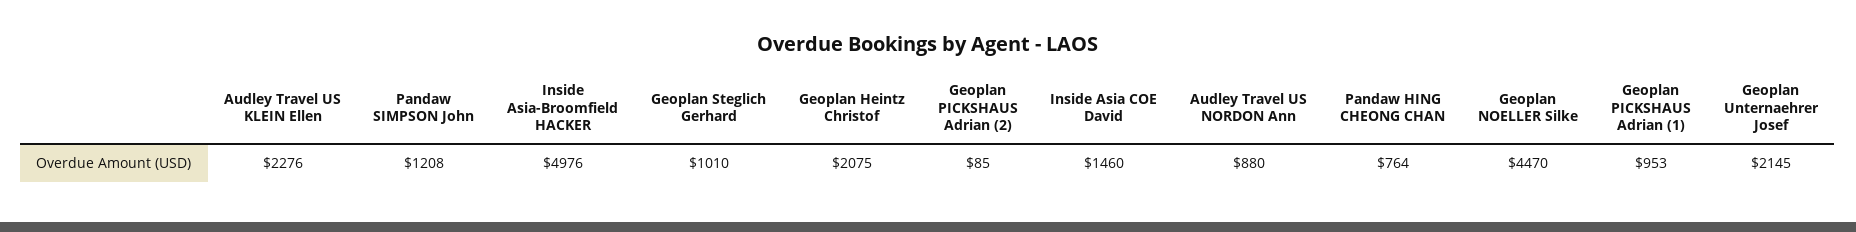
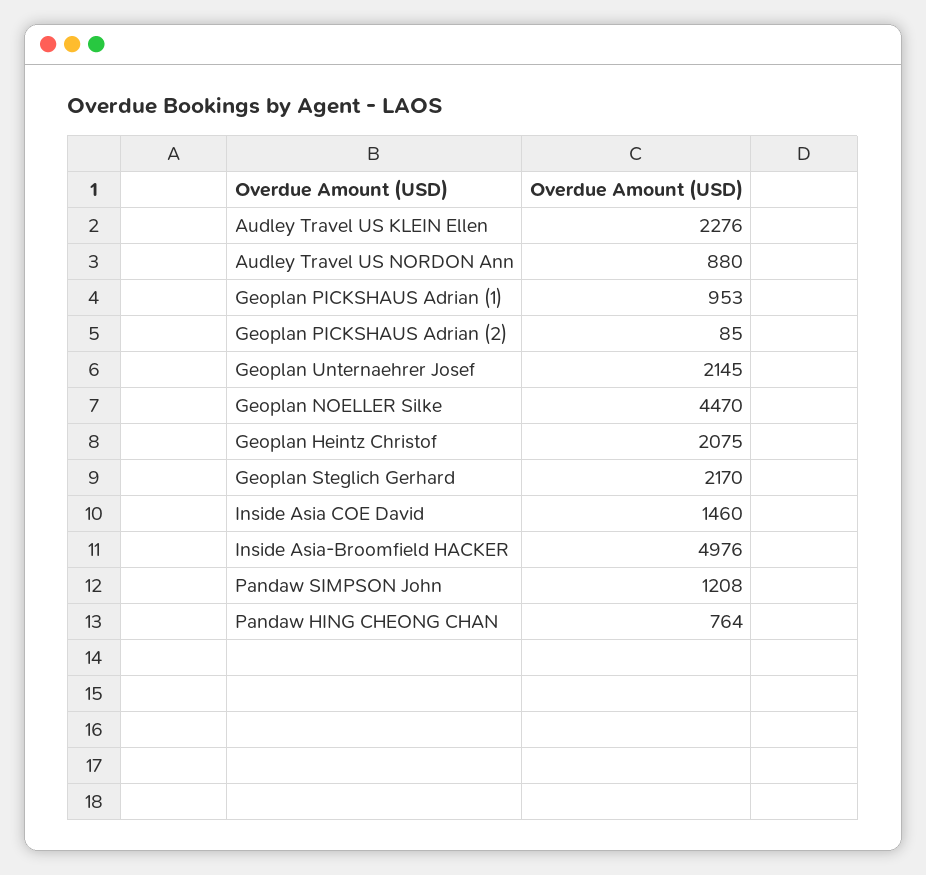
Geoplan Steglich Gerhard: 1010 -> 2170

